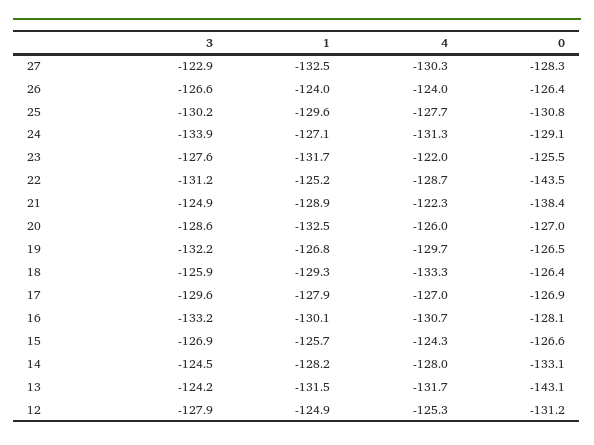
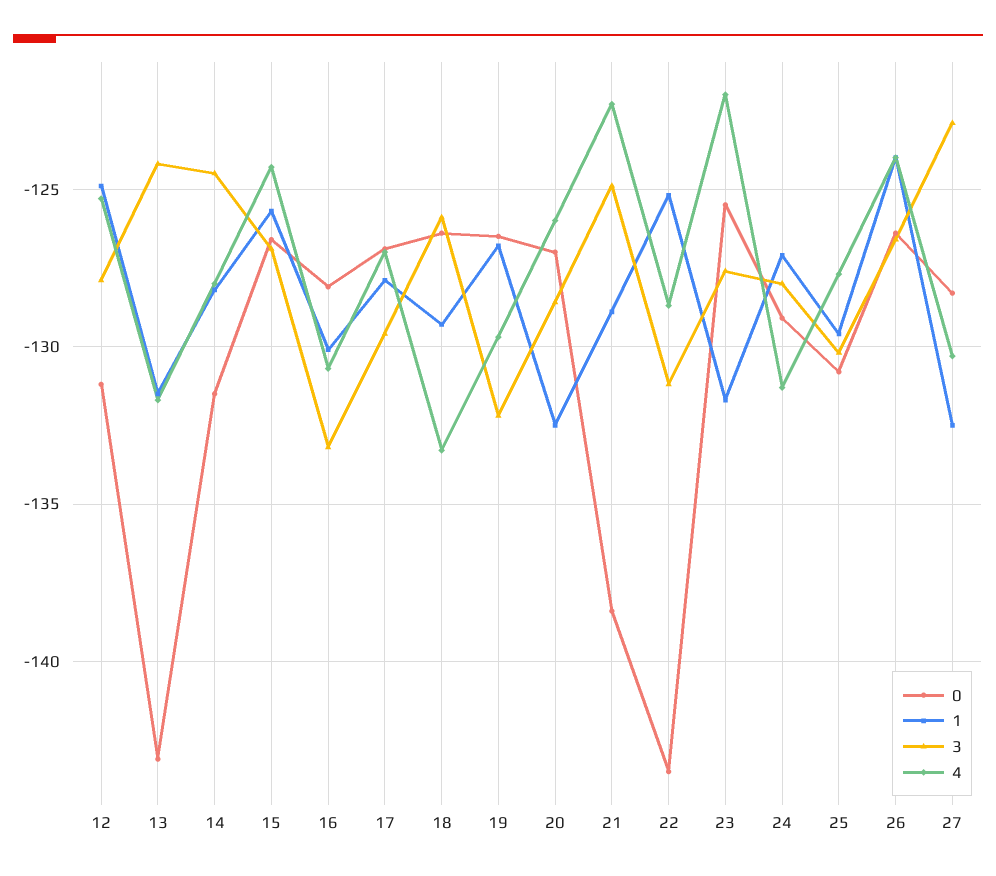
3, 24: -133.9 -> -128
0, 14: -133.1 -> -131.5

